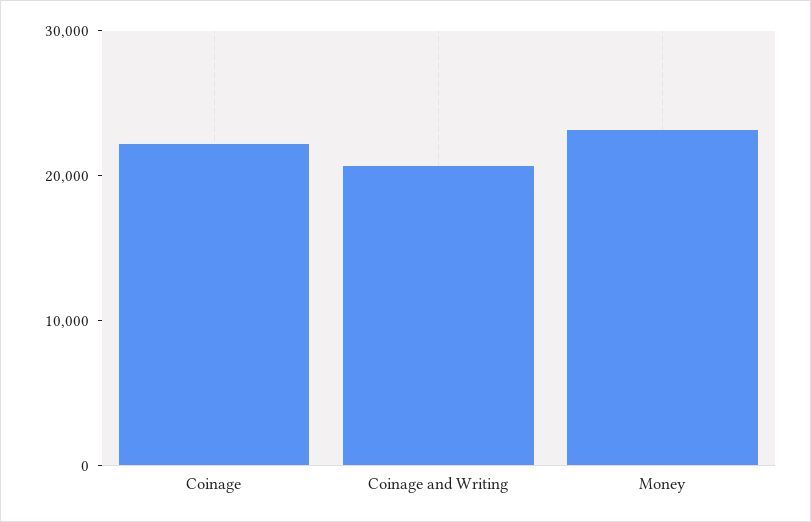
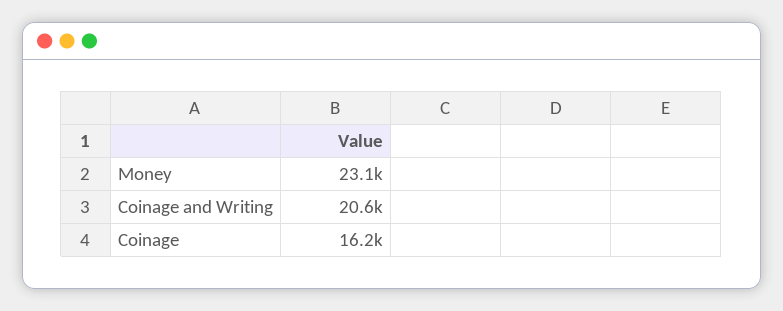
Coinage: 22000 -> 16200

